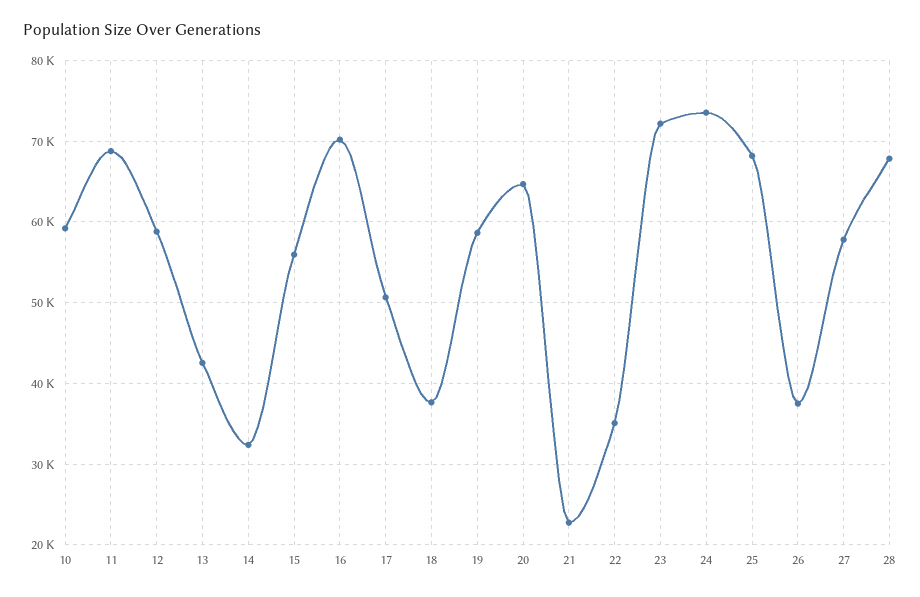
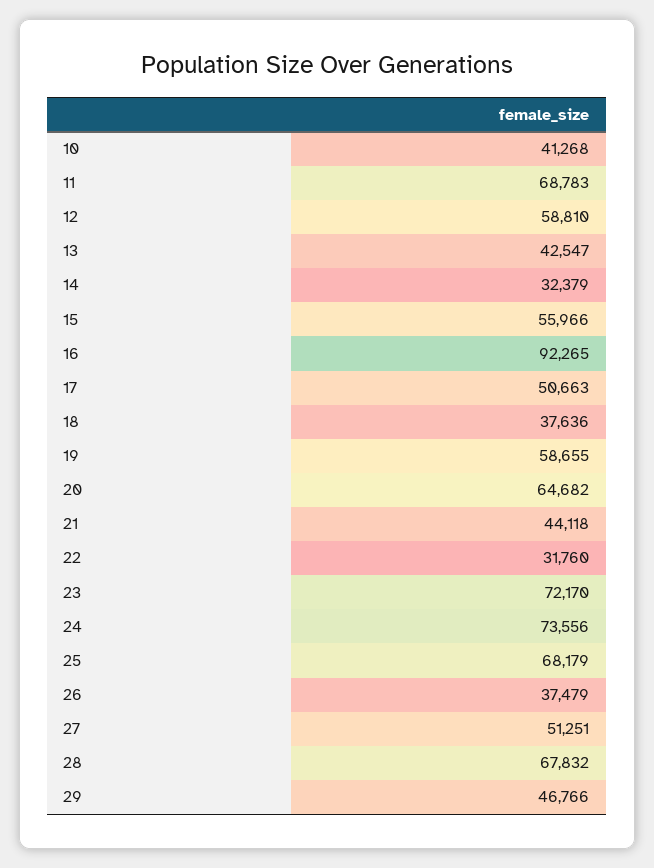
10: 59000 -> 41268
16: 70000 -> 92265
21: 23000 -> 44118
22: 35000 -> 31760
27: 58000 -> 51251
29: none -> 46766

